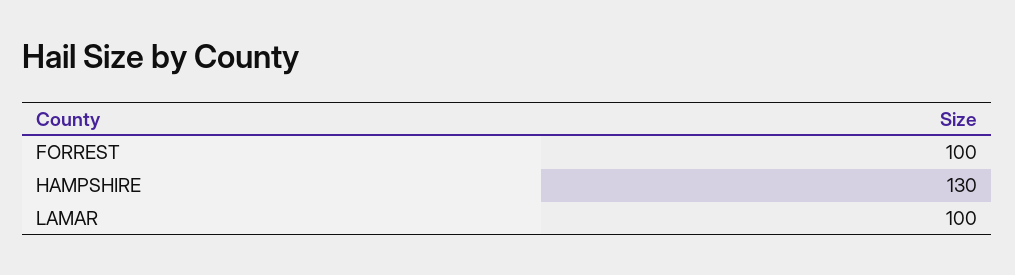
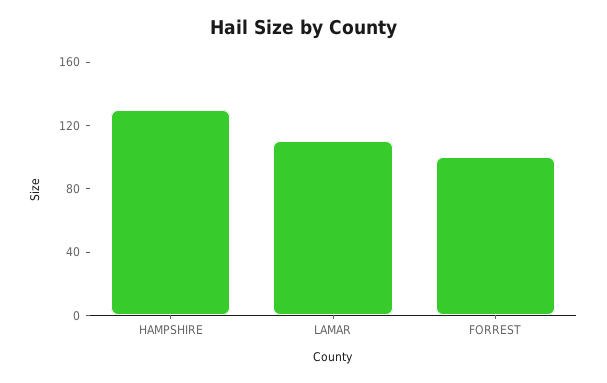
LAMAR: 100 -> 110

